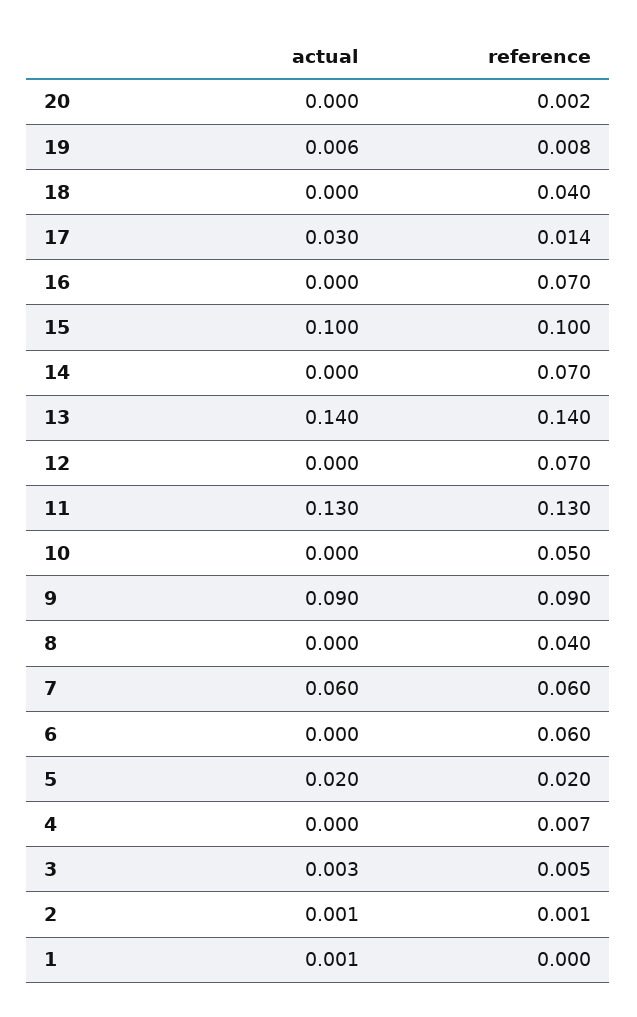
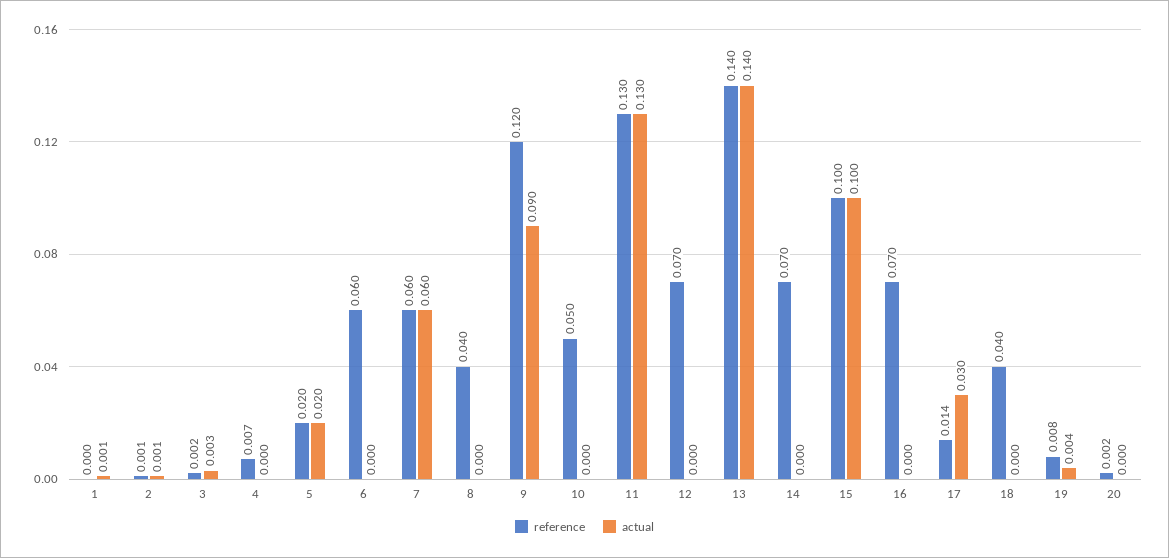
actual, 19: 0.006 -> 0.004
reference, 9: 0.09 -> 0.12
reference, 3: 0.005 -> 0.002

